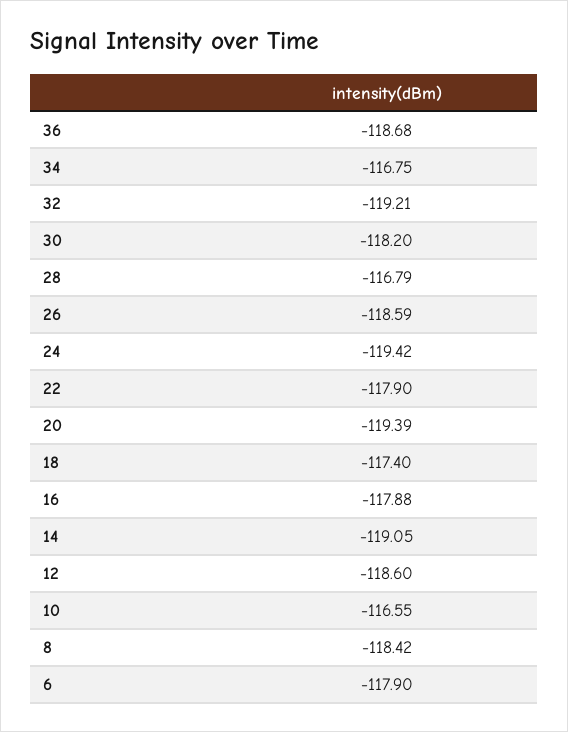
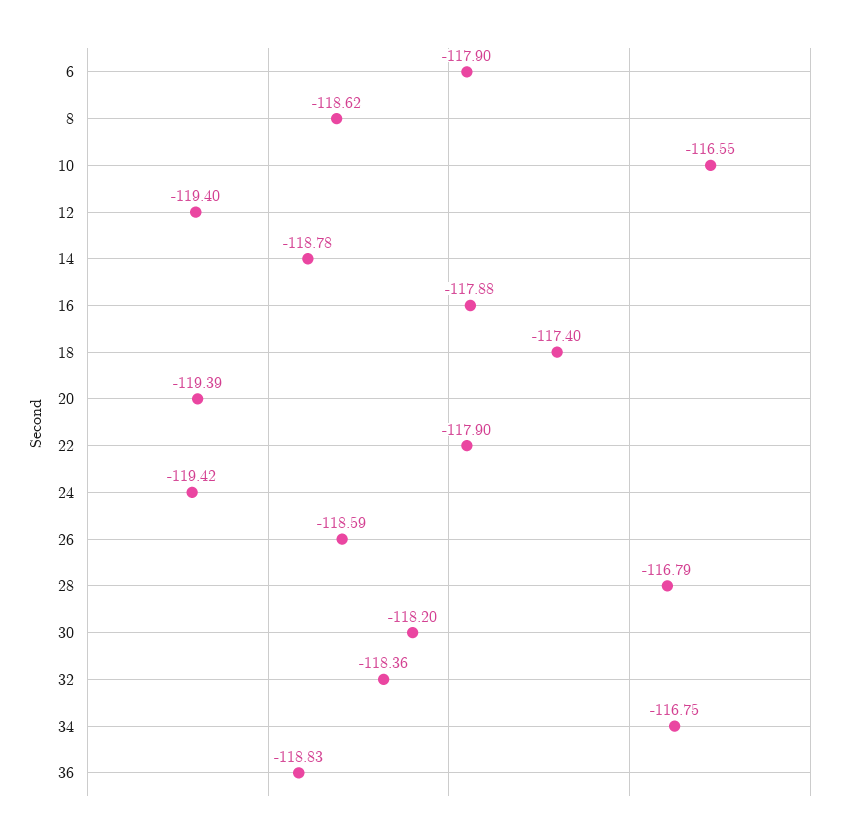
36: -118.68 -> -118.83
32: -119.21 -> -118.36
14: -119.05 -> -118.78
12: -118.6 -> -119.4
8: -118.42 -> -118.62

